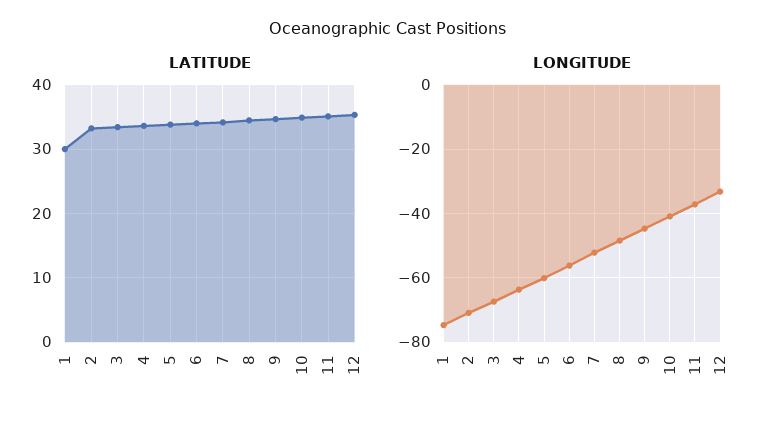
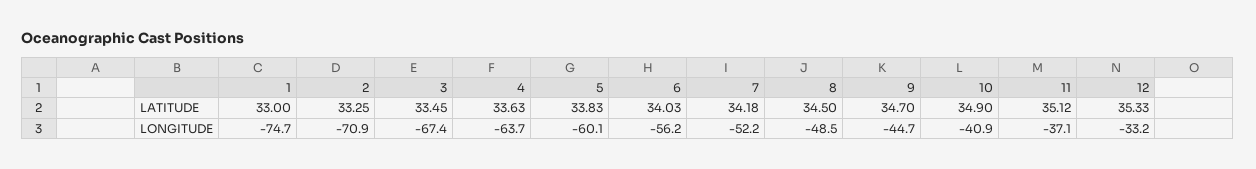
LATITUDE, 1: 30 -> 33

